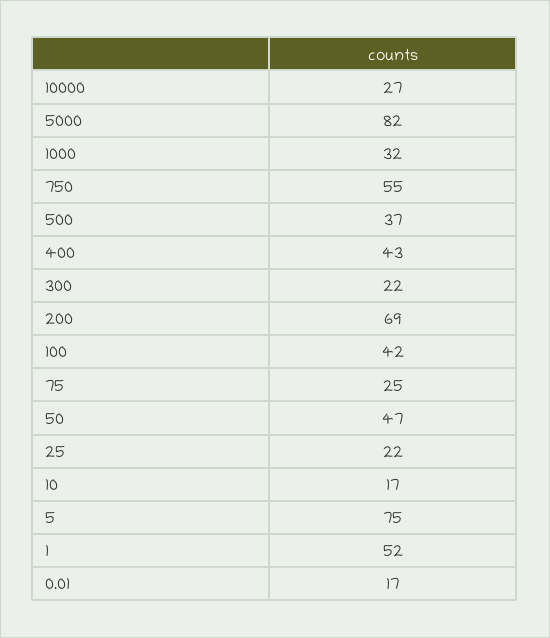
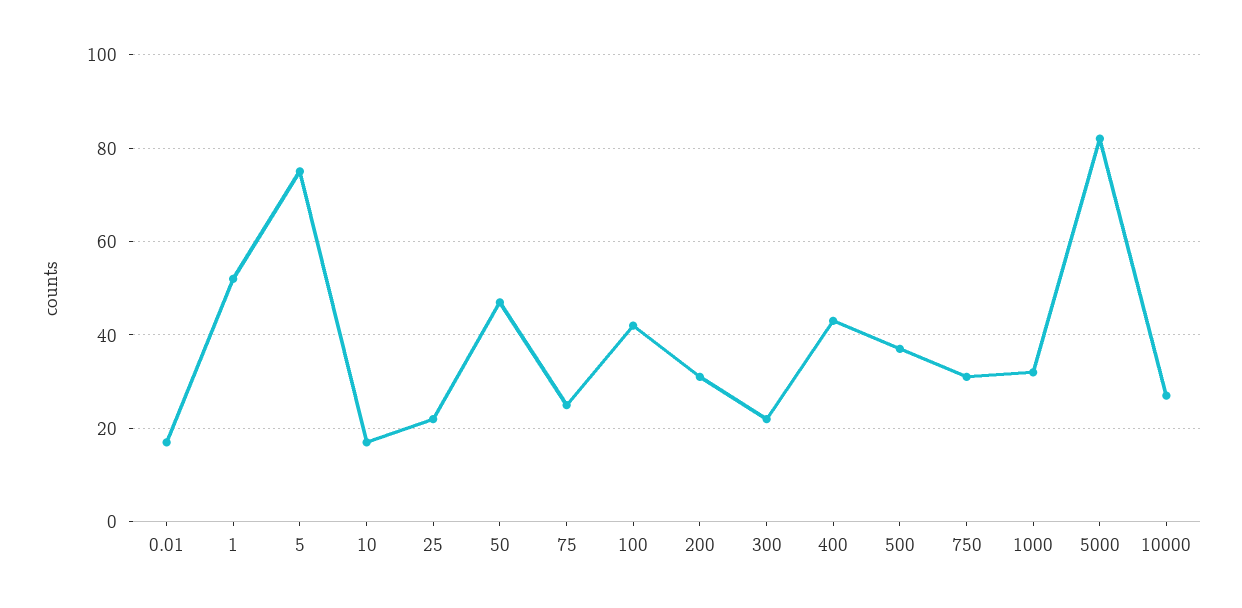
750: 55 -> 30
200: 69 -> 30

